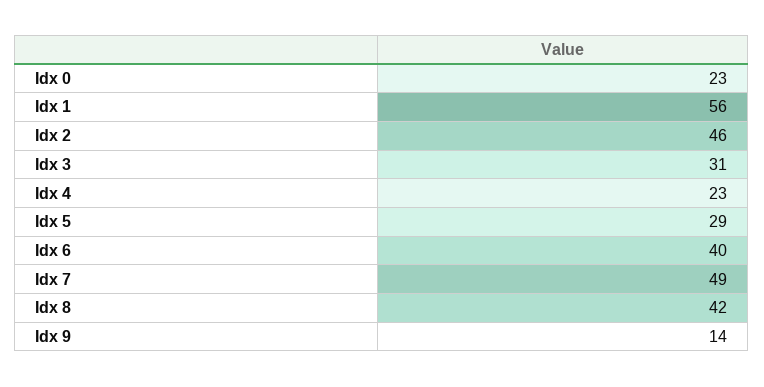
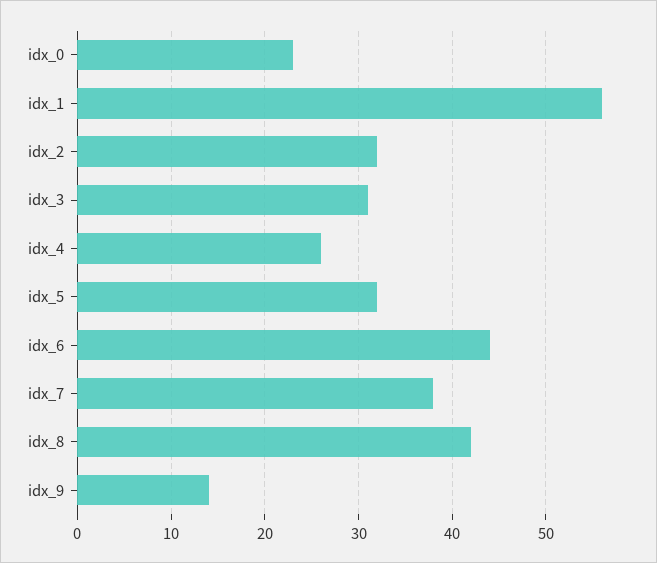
Idx 2: 46 -> 32
Idx 4: 23 -> 26
Idx 5: 29 -> 32
Idx 6: 40 -> 44
Idx 7: 49 -> 38

